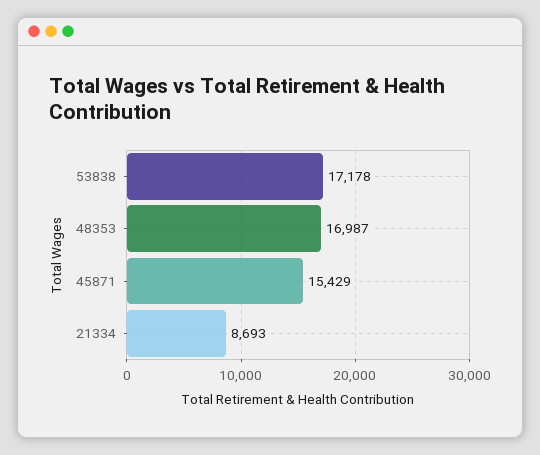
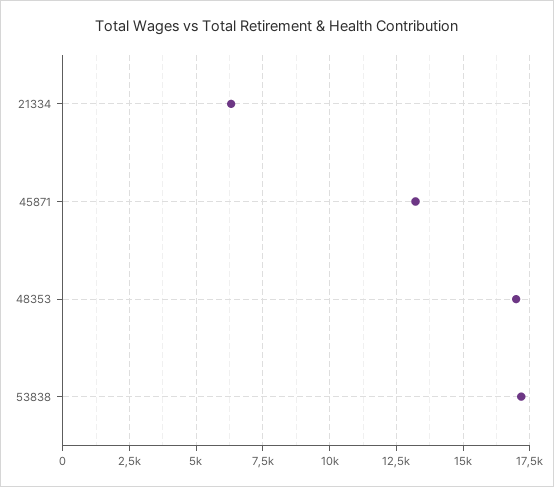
45871: 15429 -> 13250
21334: 8693 -> 6250

